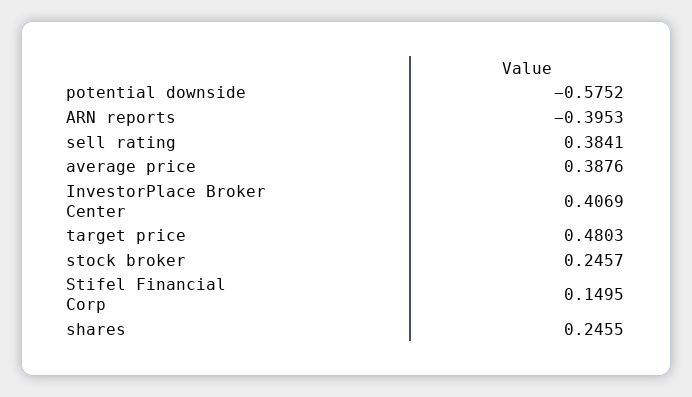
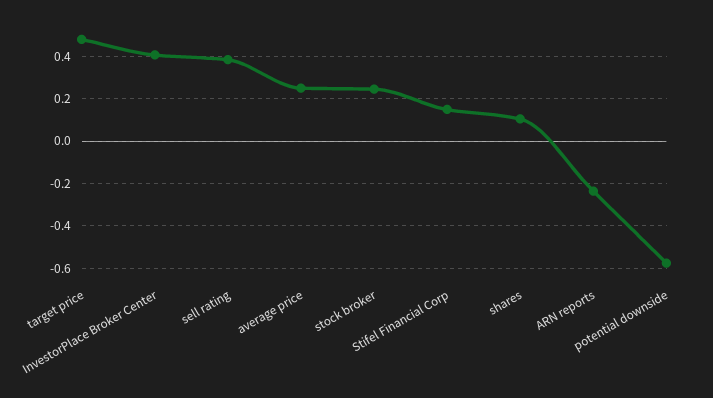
ARN reports: -0.3953 -> -0.25
average price: 0.3876 -> 0.25
shares: 0.2455 -> 0.1

